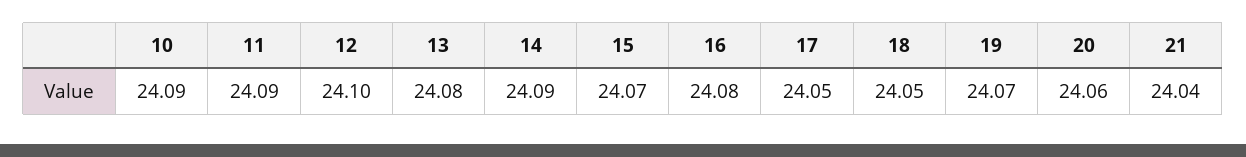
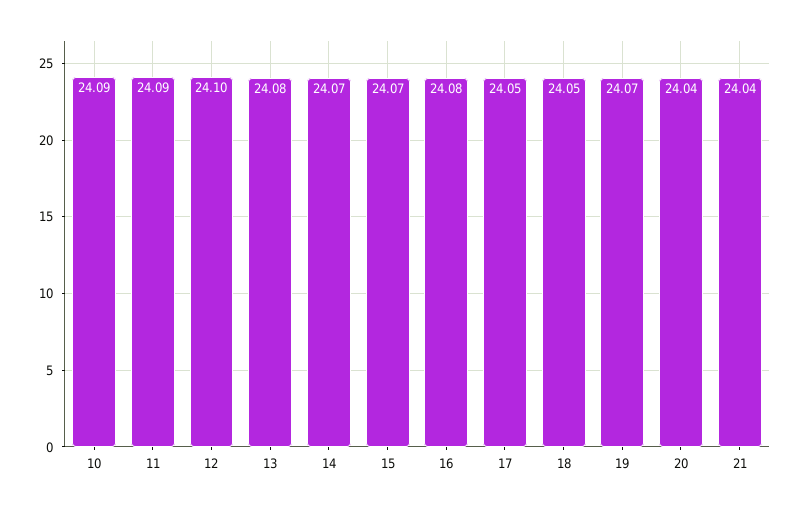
14: 24.09 -> 24.07
20: 24.06 -> 24.04

